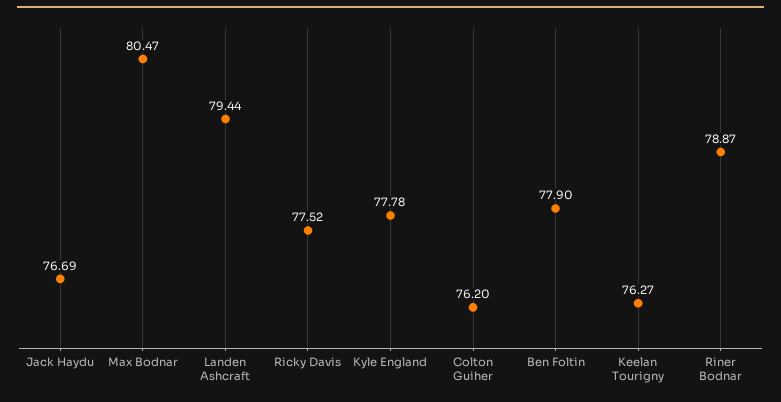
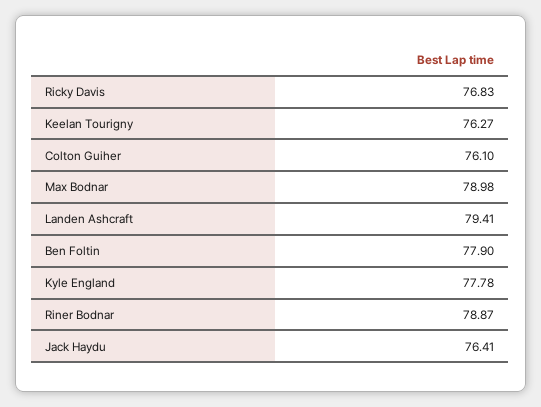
Jack Haydu: 76.69 -> 76.41
Max Bodnar: 80.47 -> 78.98
Landen Ashcraft: 79.44 -> 79.41
Ricky Davis: 77.52 -> 76.83
Colton Guiher: 76.2 -> 76.1

